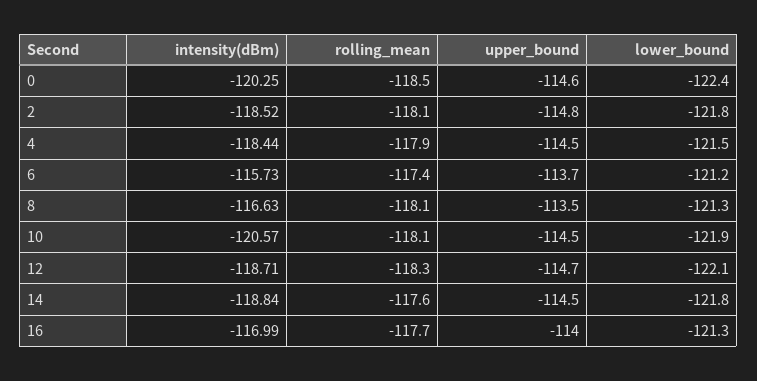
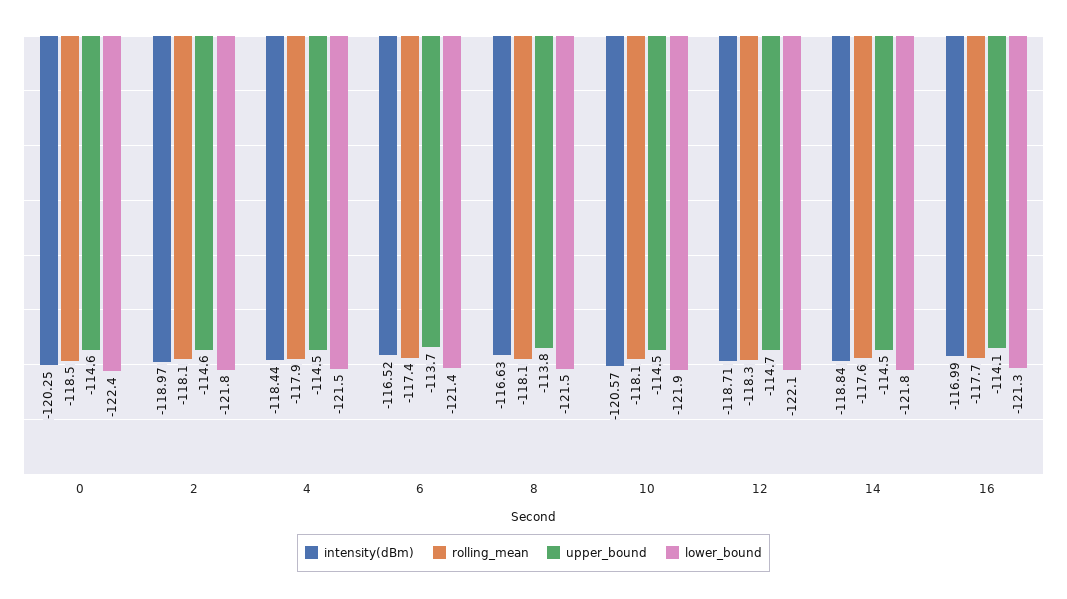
intensity(dBm), 2: -118.52 -> -118.97
upper_bound, 2: -114.8 -> -114.6
intensity(dBm), 6: -115.73 -> -116.52
lower_bound, 6: -121.2 -> -121.4
upper_bound, 8: -113.5 -> -113.8
lower_bound, 8: -121.3 -> -121.5
upper_bound, 16: -114 -> -114.1

